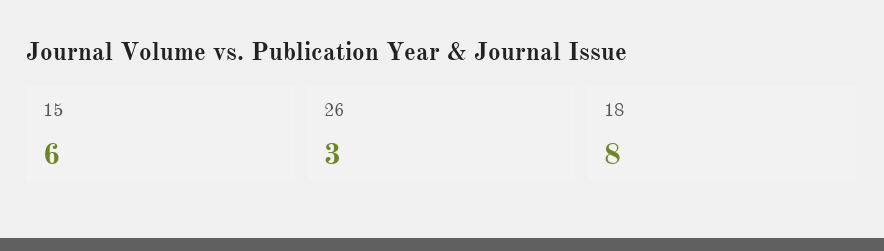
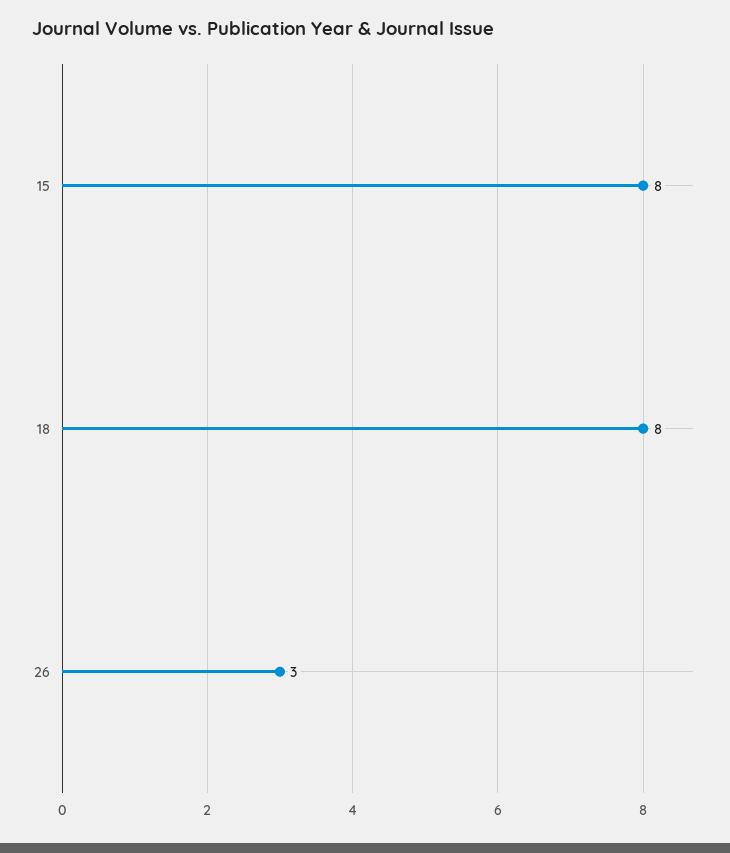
15: 6 -> 8

